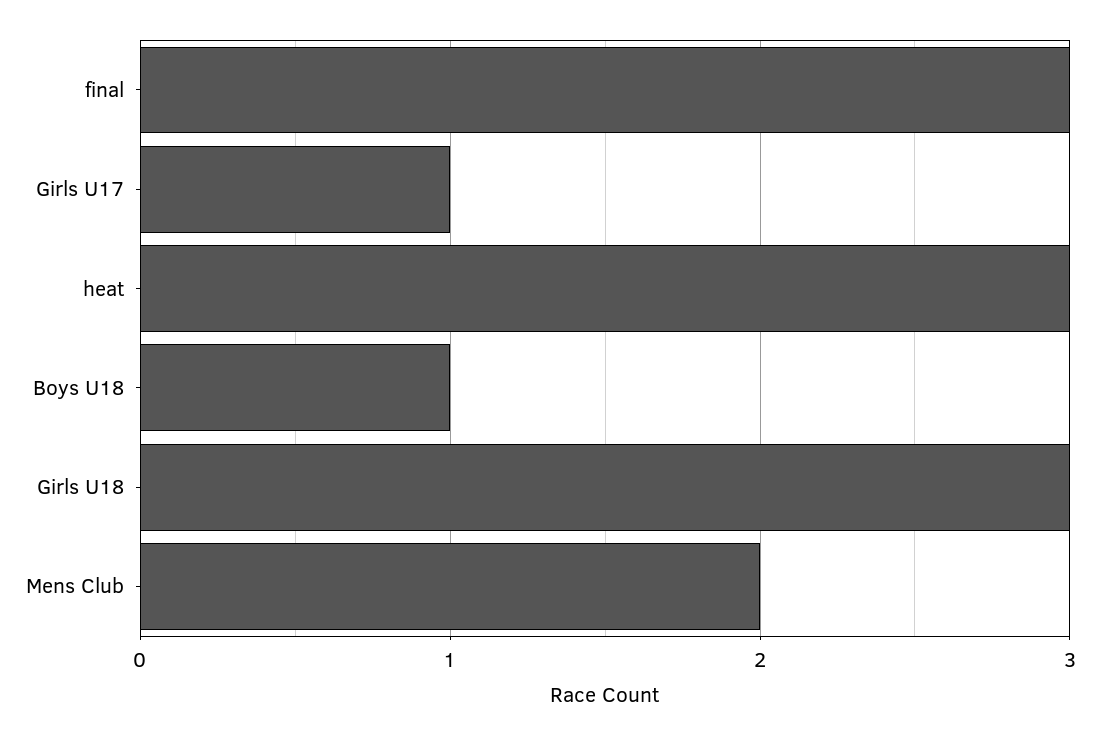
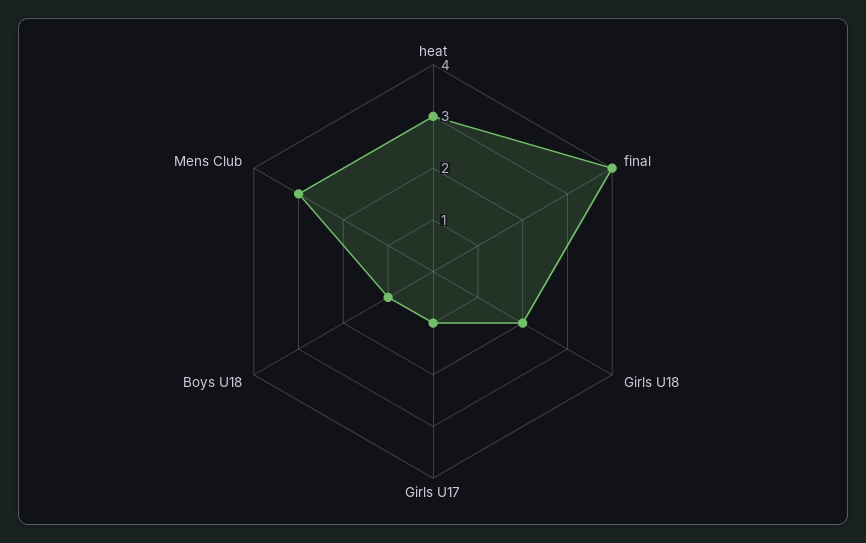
final: 3 -> 4
Girls U18: 3 -> 2
Mens Club: 2 -> 3

